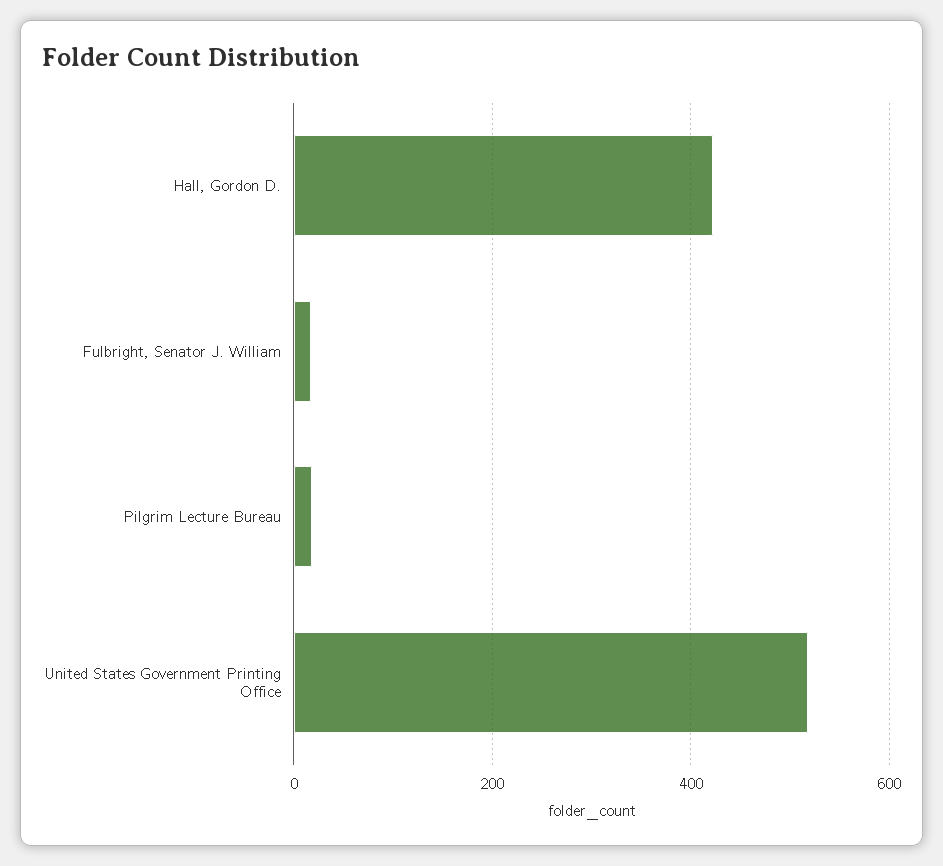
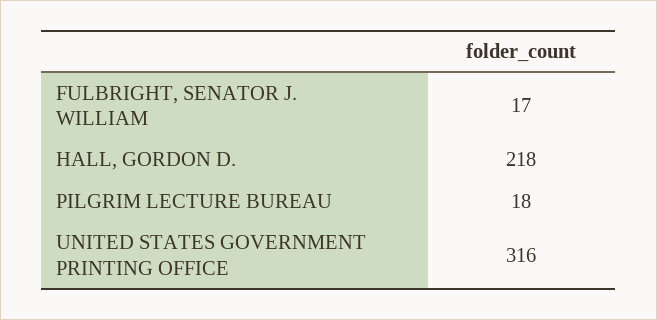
Hall, Gordon D.: 420 -> 218
United States Government Printing Office: 520 -> 316

